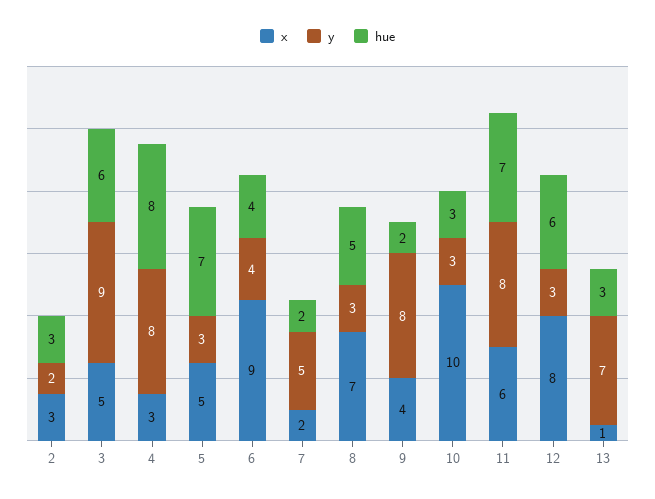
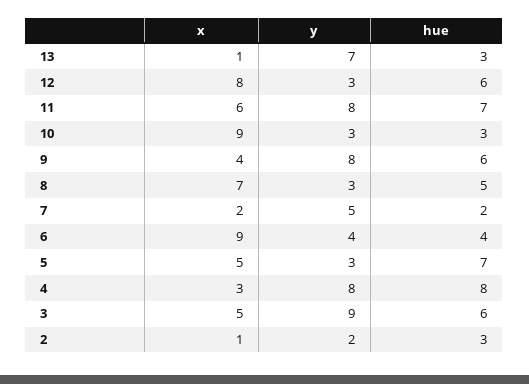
x, 2: 3 -> 1
hue, 9: 2 -> 6
x, 10: 10 -> 9

